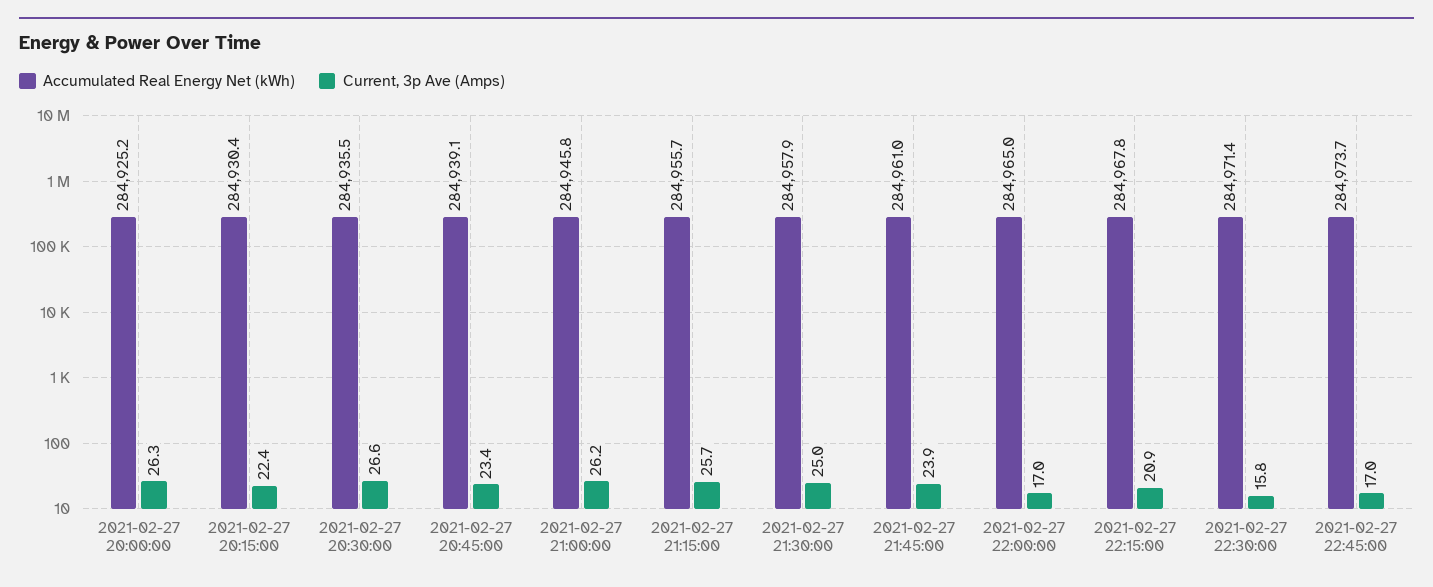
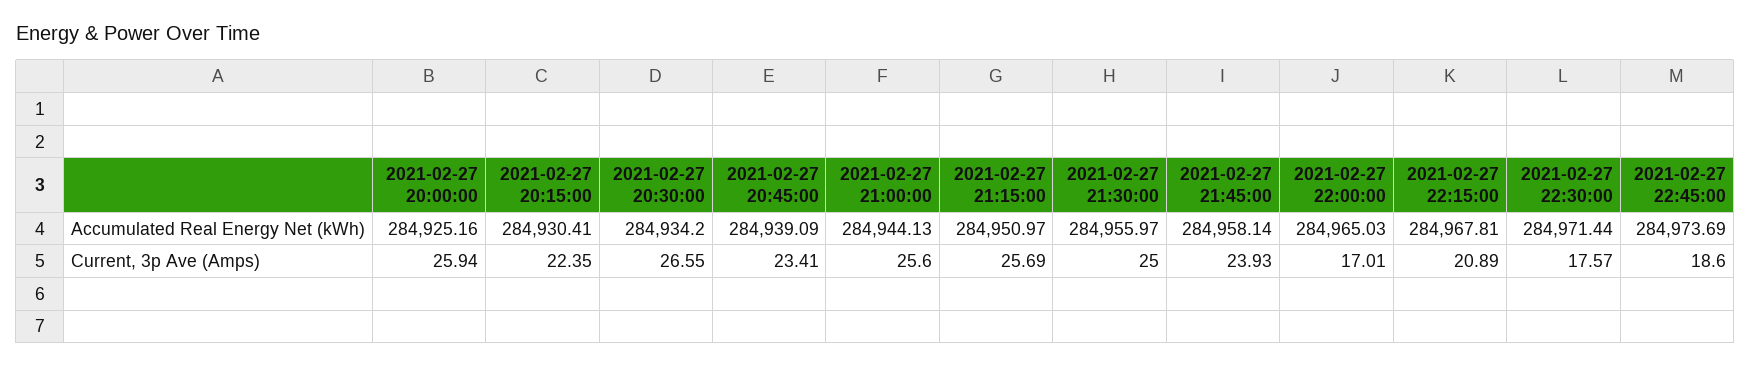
Current, 3p Ave (Amps), 2021-02-27 20:00:00: 26.3 -> 25.94
Accumulated Real Energy Net (kWh), 2021-02-27 20:30:00: 284935.5 -> 284934.2
Accumulated Real Energy Net (kWh), 2021-02-27 21:00:00: 284945.8 -> 284944.13
Current, 3p Ave (Amps), 2021-02-27 21:00:00: 26.2 -> 25.6
Accumulated Real Energy Net (kWh), 2021-02-27 21:15:00: 284955.7 -> 284950.97
Accumulated Real Energy Net (kWh), 2021-02-27 21:30:00: 284957.9 -> 284955.97
Accumulated Real Energy Net (kWh), 2021-02-27 21:45:00: 284961 -> 284958.14
Current, 3p Ave (Amps), 2021-02-27 22:30:00: 15.8 -> 17.57
Current, 3p Ave (Amps), 2021-02-27 22:45:00: 17 -> 18.6

